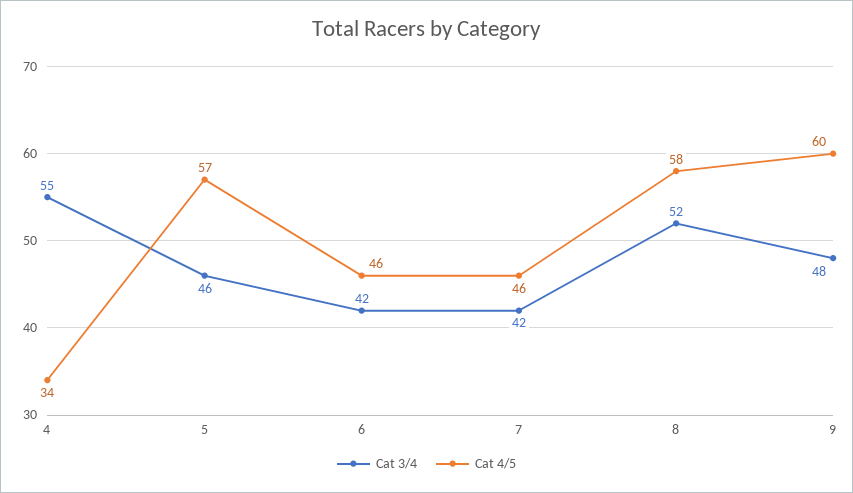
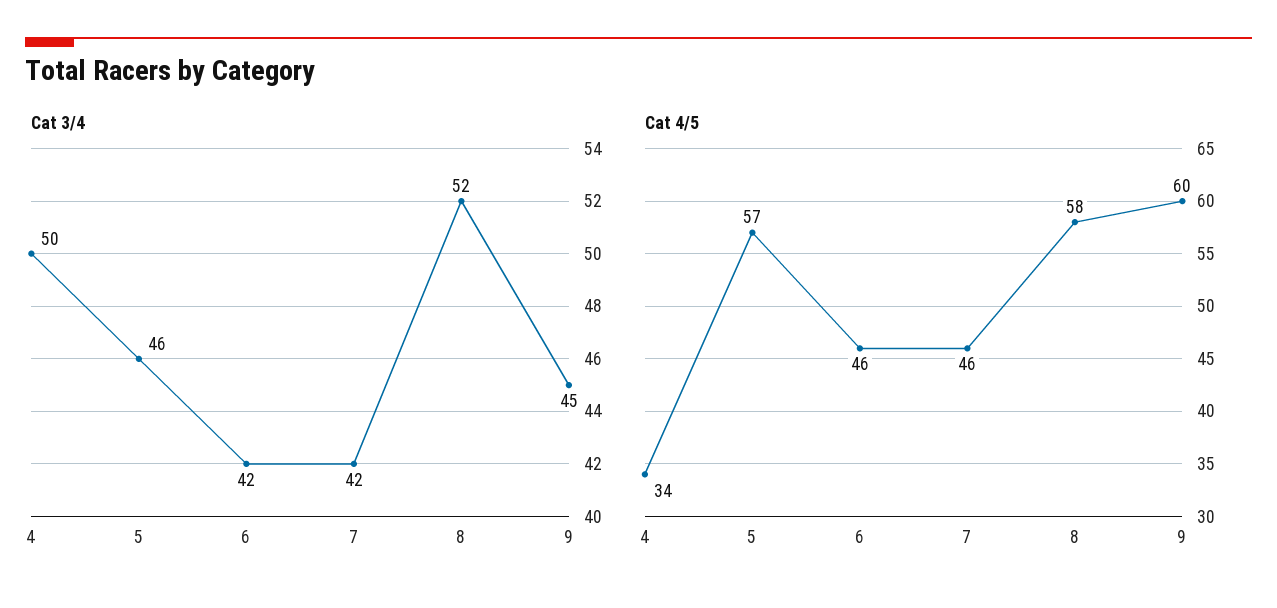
Cat 3/4, 4: 55 -> 50
Cat 3/4, 9: 48 -> 45

